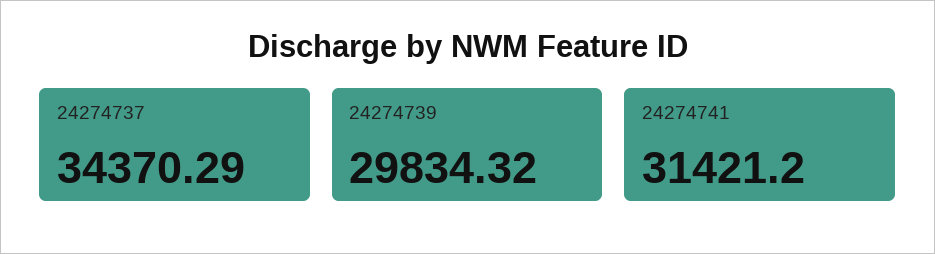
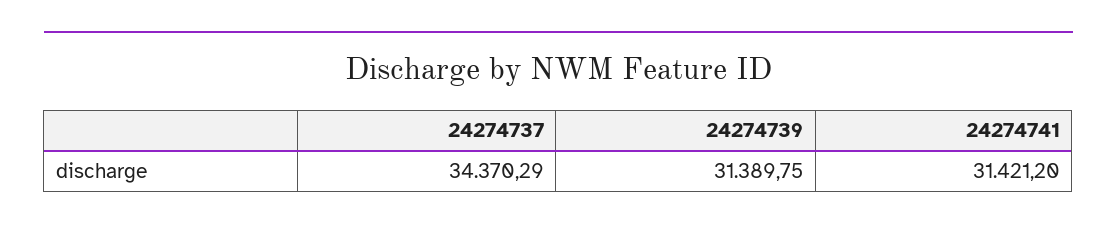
24274739: 29834.32 -> 31389.75

